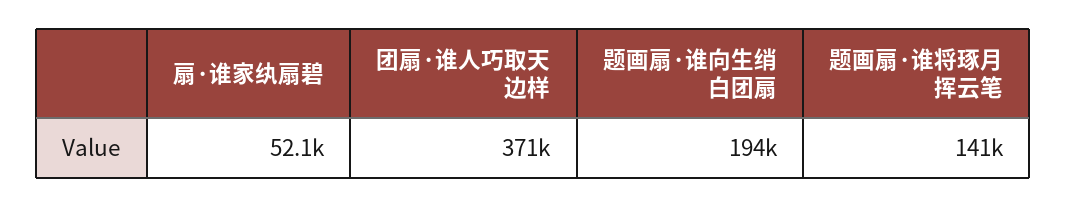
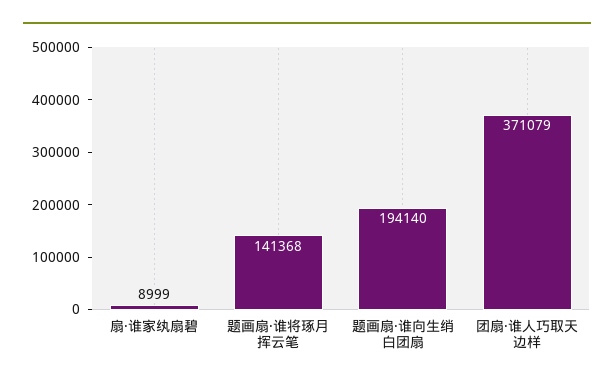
扇·谁家纨扇碧: 52100 -> 8999

